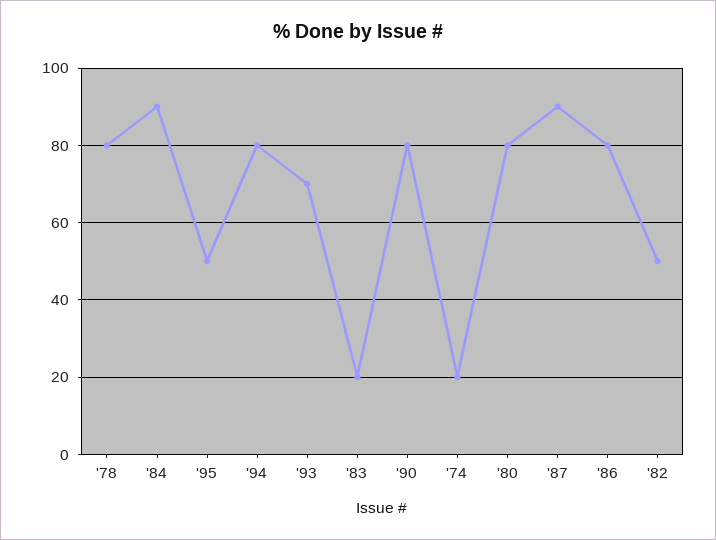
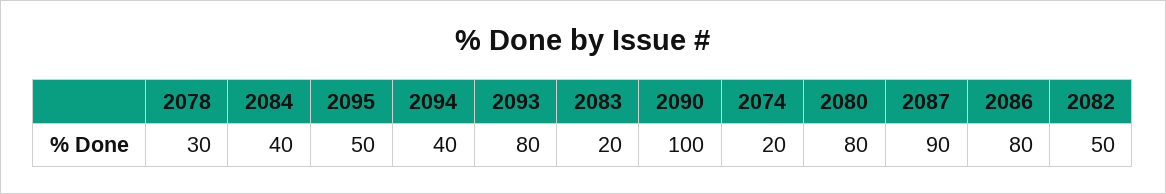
'78: 80 -> 30
'84: 90 -> 40
'94: 80 -> 40
'93: 70 -> 80
'90: 80 -> 100

